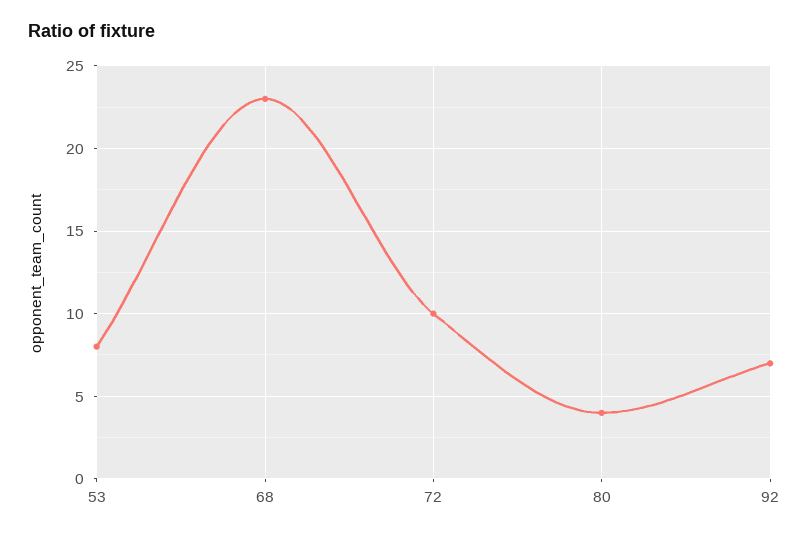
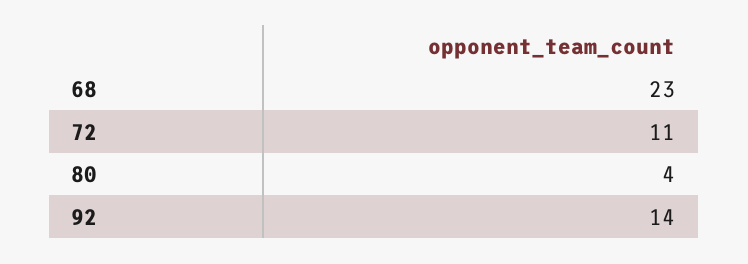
53: 8 -> none
72: 10 -> 11
92: 7 -> 14

